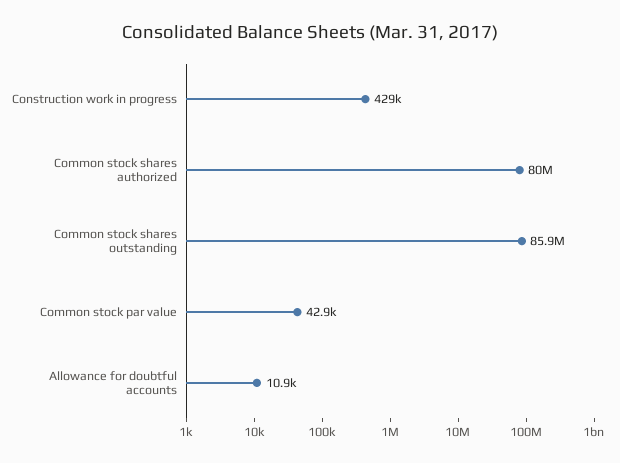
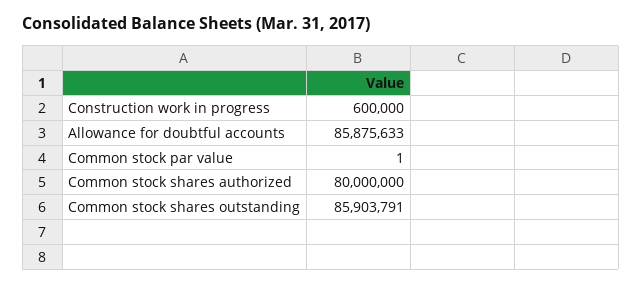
Construction work in progress: 429000 -> 600000
Common stock par value: 42900 -> 1
Allowance for doubtful accounts: 10900 -> 85875633

